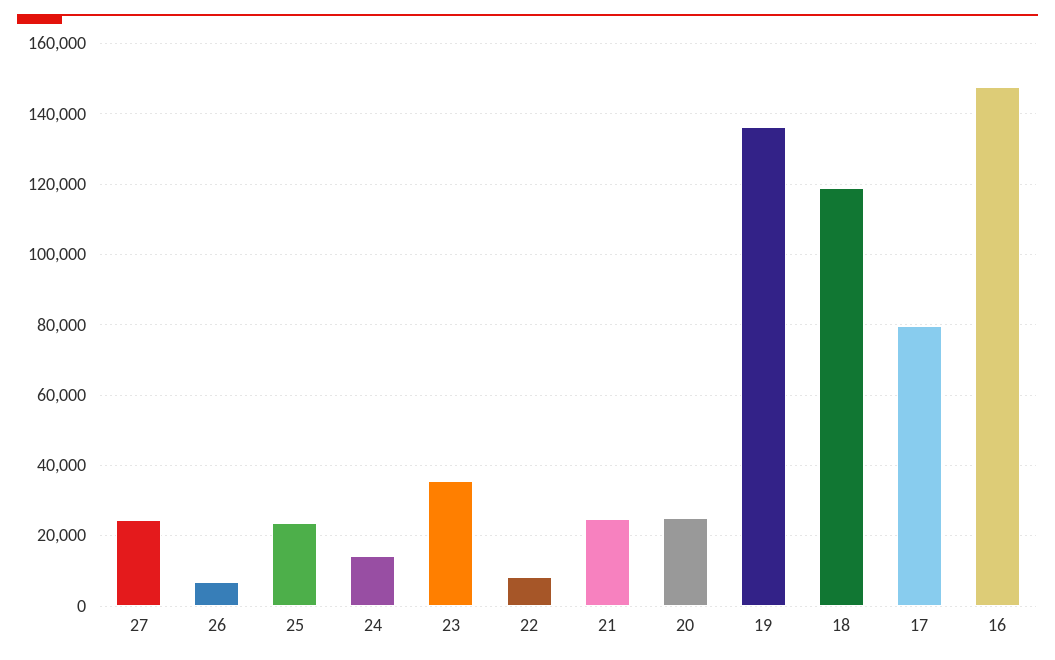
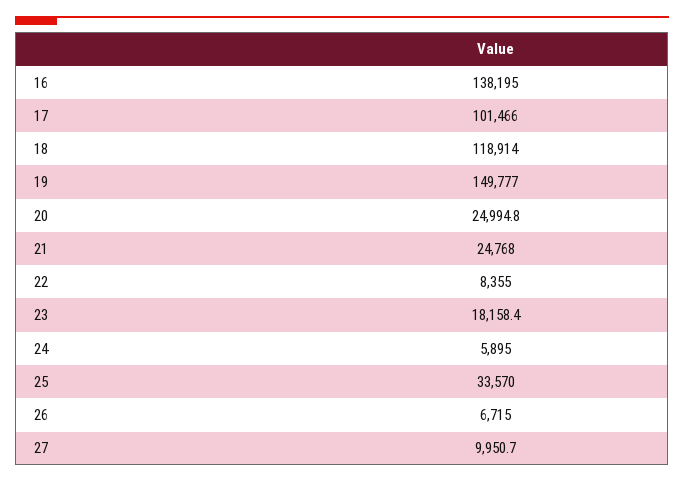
27: 24000 -> 9950.7
25: 24000 -> 33570
24: 14000 -> 5895
23: 36000 -> 18158.4
19: 136000 -> 149777
17: 80000 -> 101466
16: 148000 -> 138195

